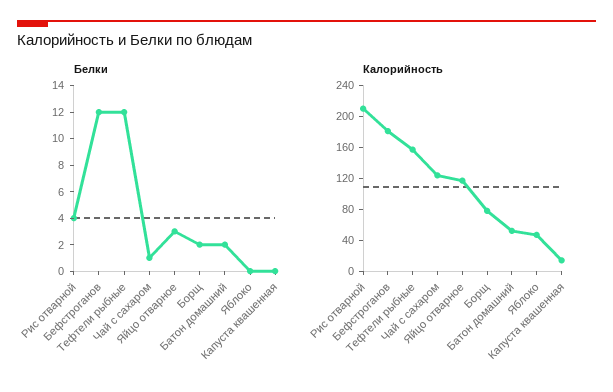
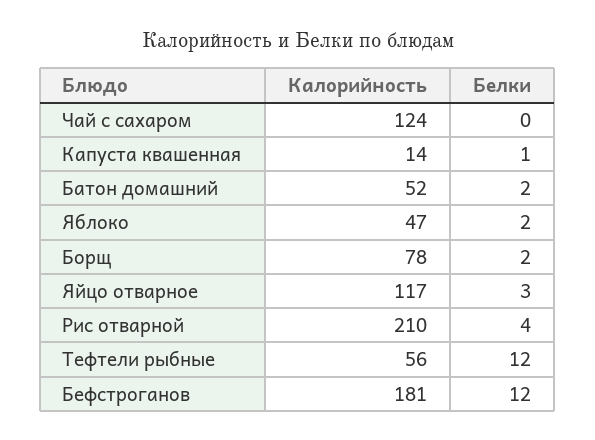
Белки, Чай с сахаром: 1 -> 0
Белки, Яблоко: 0 -> 2
Белки, Капуста квашенная: 0 -> 1
Калорийность, Тефтели рыбные: 160 -> 56

